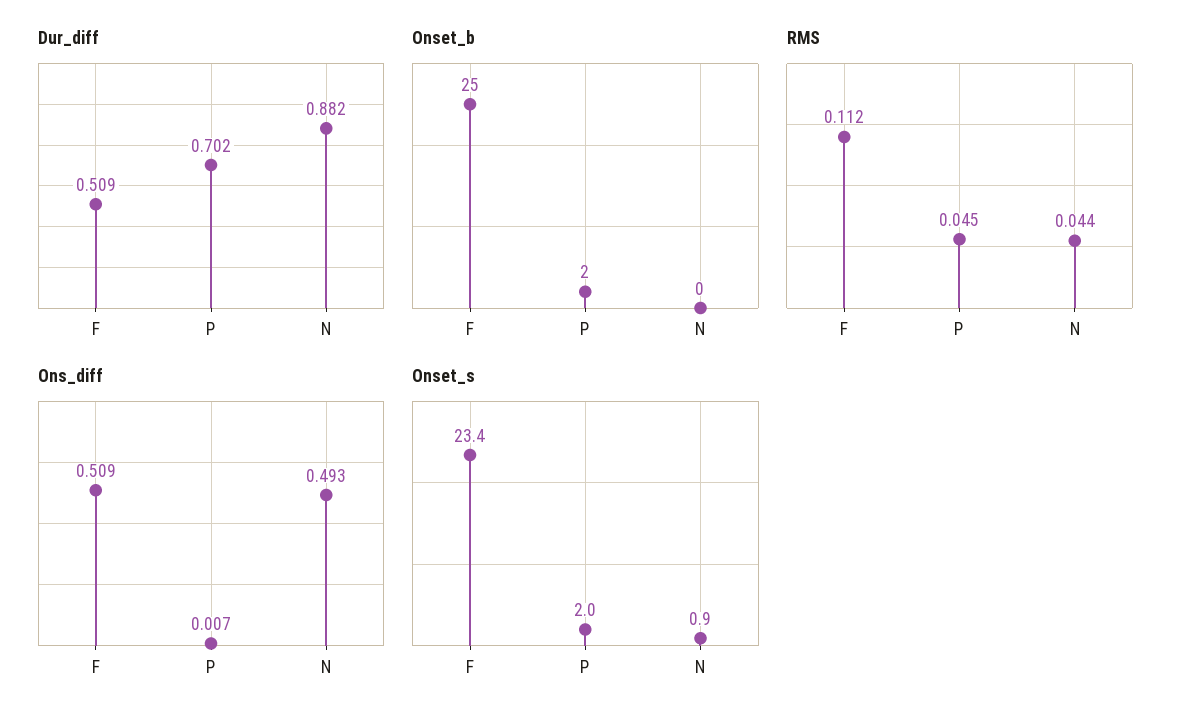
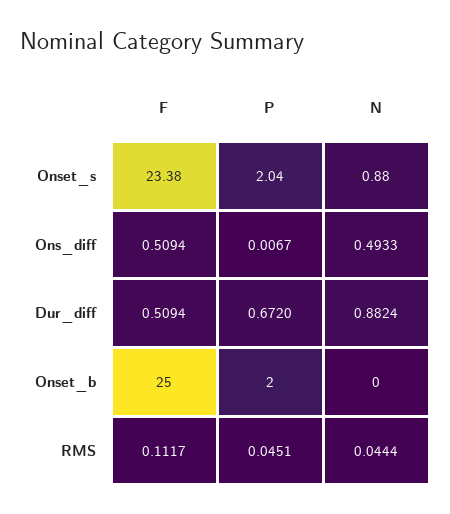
Dur_diff, P: 0.702 -> 0.672

